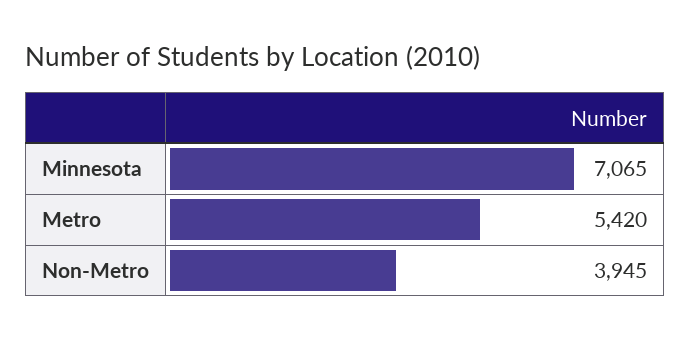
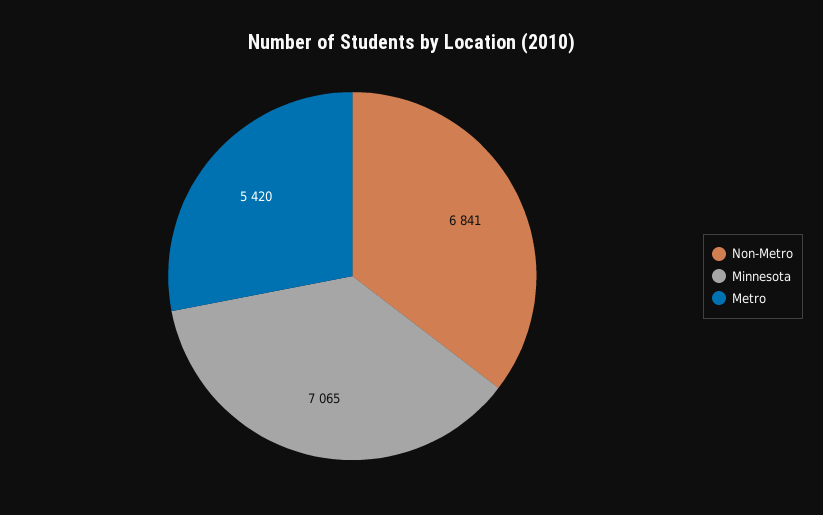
Non-Metro: 3945 -> 6841

